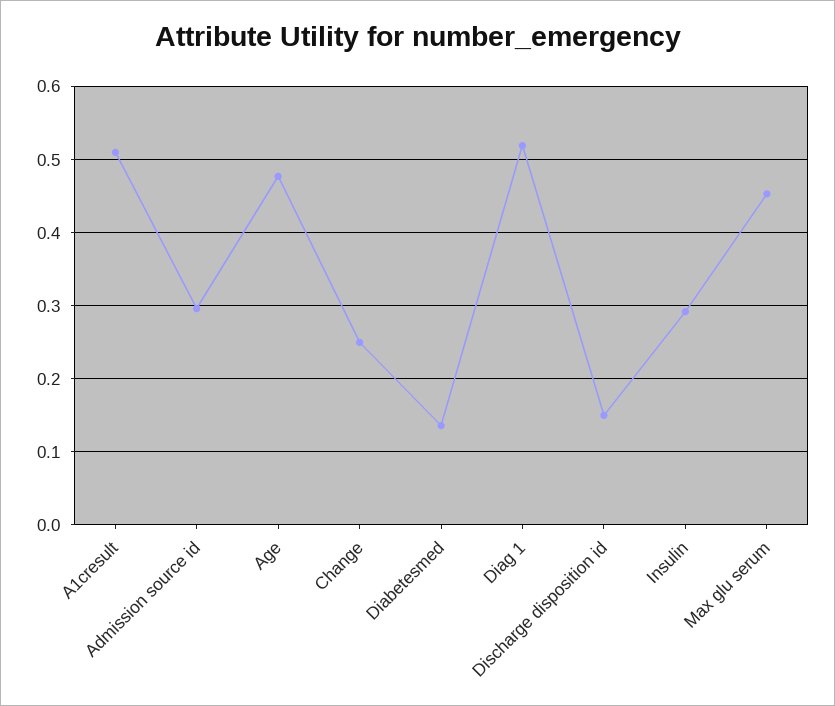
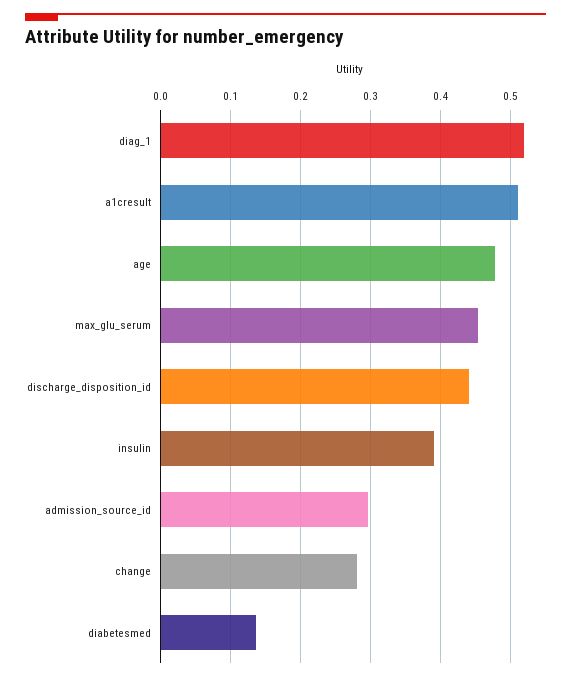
Change: 0.25 -> 0.28
Discharge disposition id: 0.15 -> 0.44
Insulin: 0.29 -> 0.39

